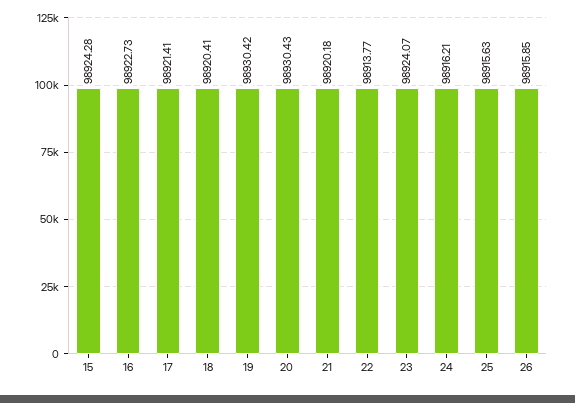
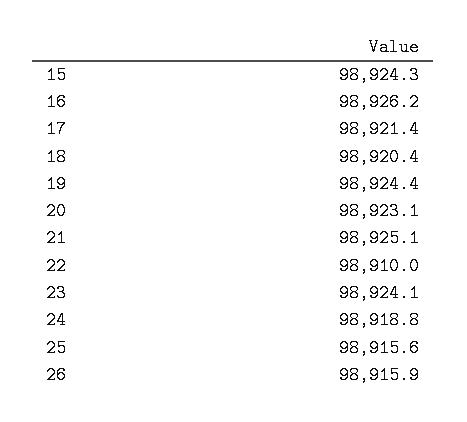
16: 98922.73 -> 98926.2
19: 98930.42 -> 98924.4
20: 98930.43 -> 98923.1
21: 98920.18 -> 98925.1
22: 98913.77 -> 98910
24: 98916.21 -> 98918.8

